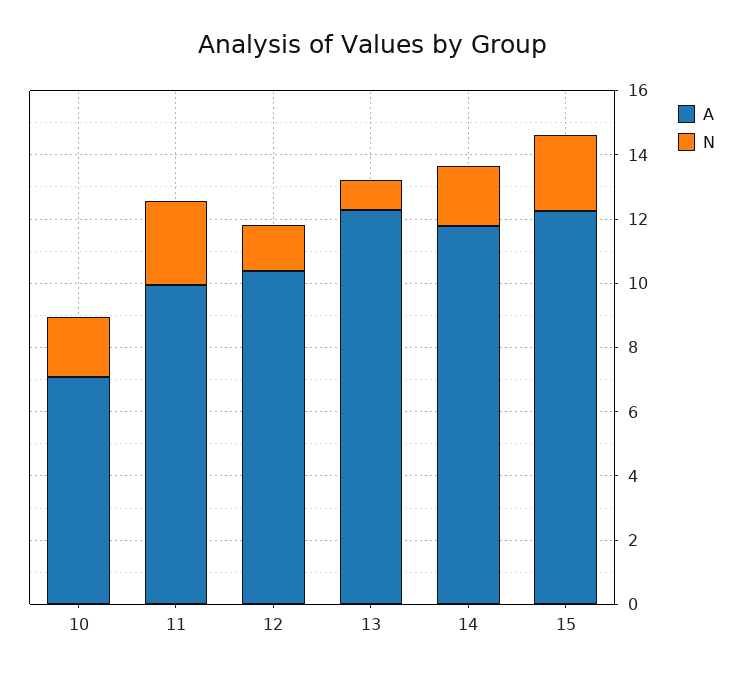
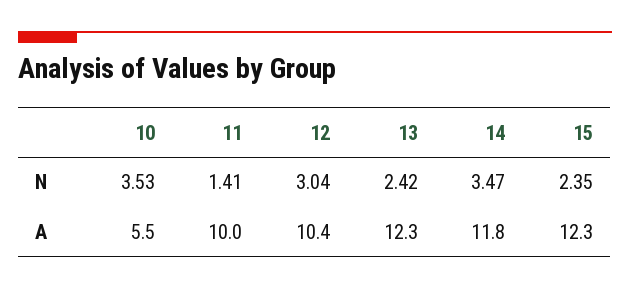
A, 10: 7 -> 5.5
N, 10: 2 -> 3.53
N, 11: 2.5 -> 1.41
N, 12: 1.5 -> 3.04
N, 13: 1 -> 2.42
N, 14: 2 -> 3.47

